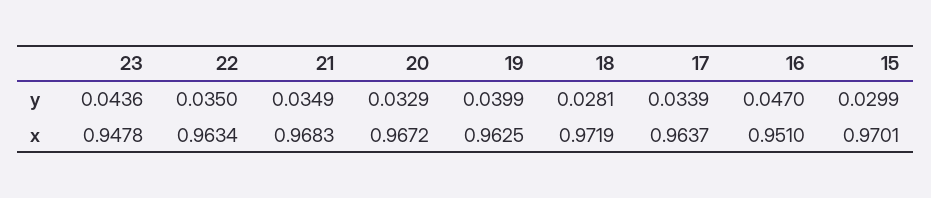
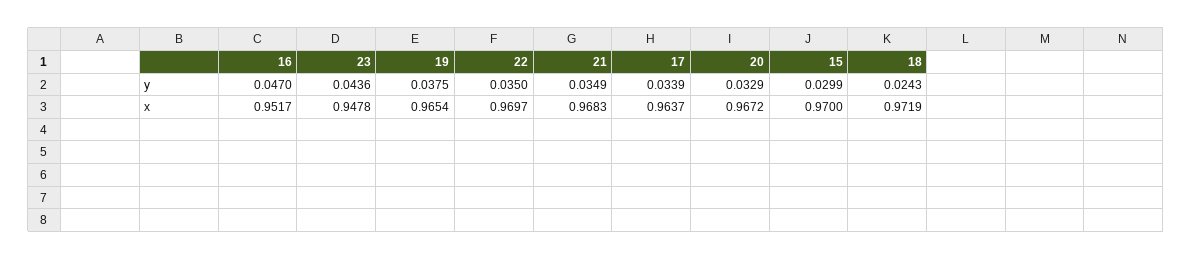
19, y: 0.0399 -> 0.0375
18, y: 0.0281 -> 0.0243
22, x: 0.9634 -> 0.9697
19, x: 0.9625 -> 0.9654
16, x: 0.951 -> 0.9517
15, x: 0.9701 -> 0.97

